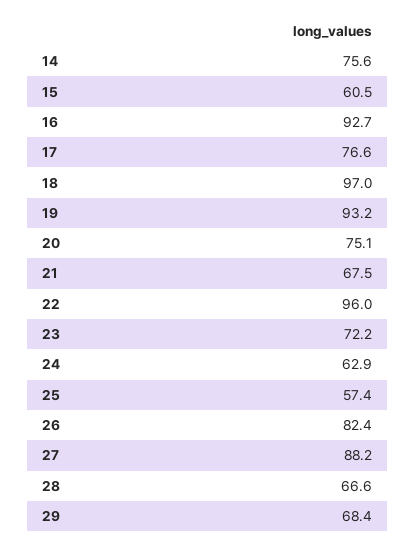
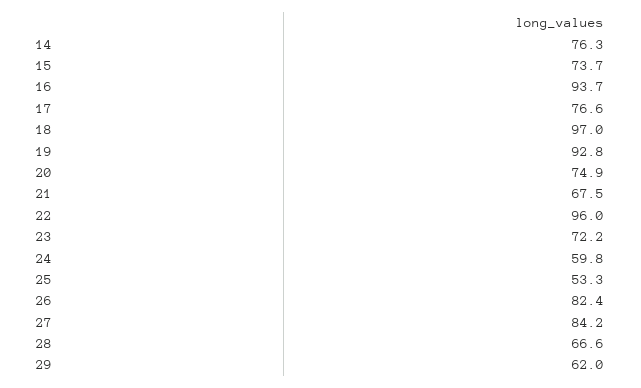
14: 75.6 -> 76.3
15: 60.5 -> 73.7
16: 92.7 -> 93.7
19: 93.2 -> 92.8
20: 75.1 -> 74.9
24: 62.9 -> 59.8
25: 57.4 -> 53.3
27: 88.2 -> 84.2
29: 68.4 -> 62

